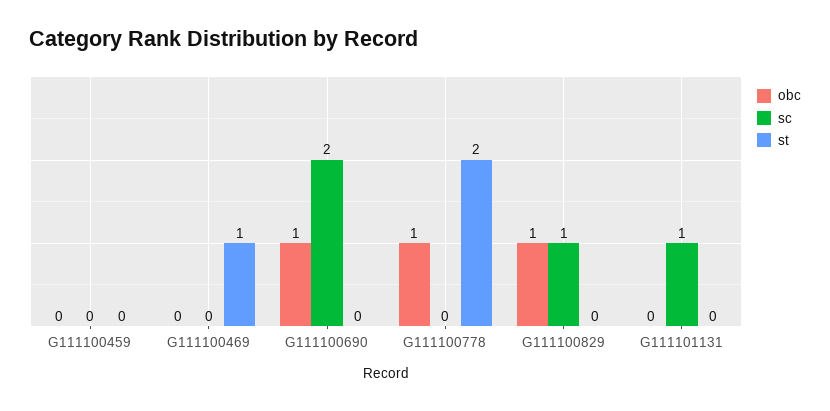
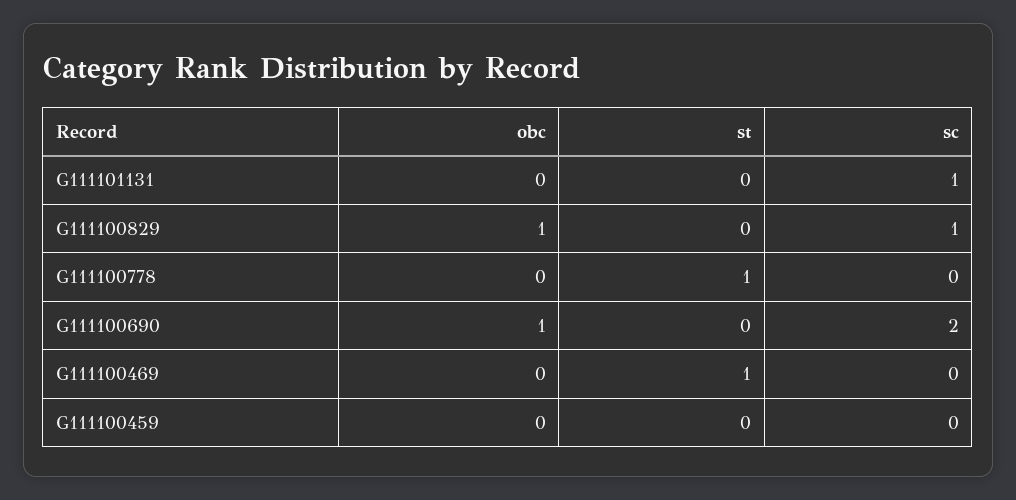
obc, G111100778: 1 -> 0
st, G111100778: 2 -> 1

